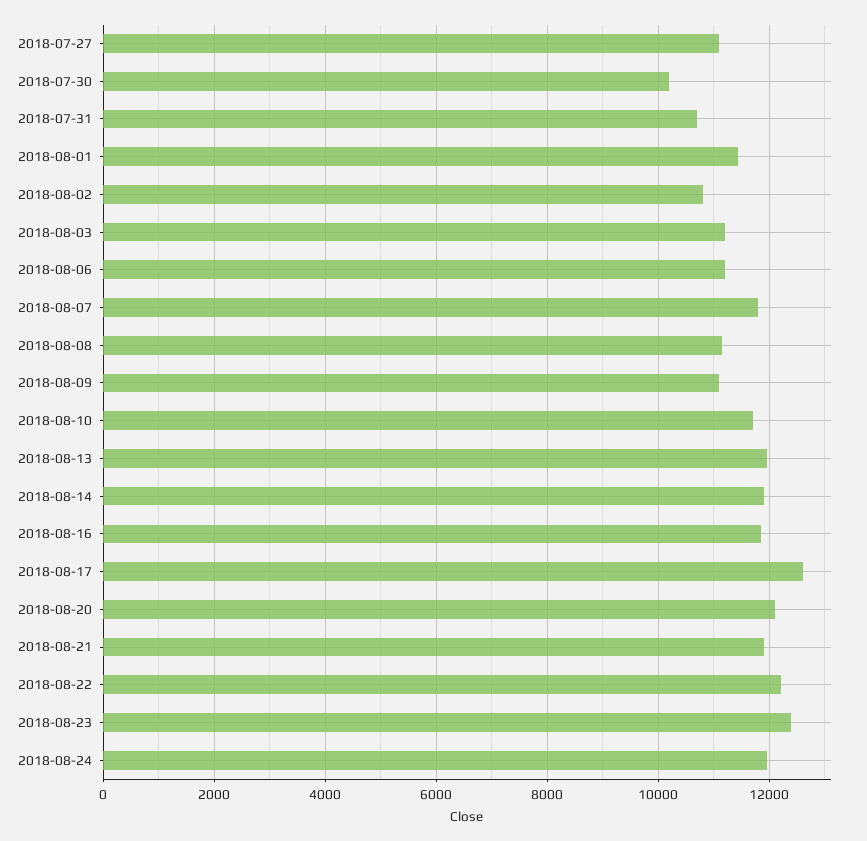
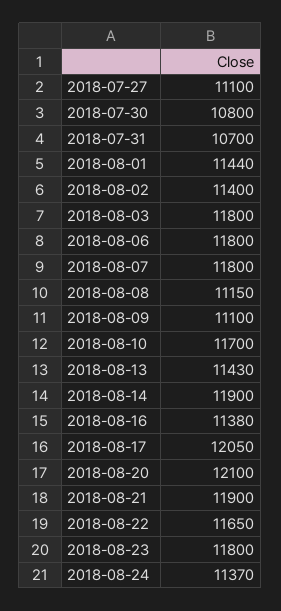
2018-07-30: 10200 -> 10800
2018-08-02: 10800 -> 11400
2018-08-03: 11200 -> 11800
2018-08-06: 11200 -> 11800
2018-08-13: 12000 -> 11430
2018-08-16: 11800 -> 11380
2018-08-17: 12600 -> 12050
2018-08-22: 12200 -> 11650
2018-08-23: 12400 -> 11800
2018-08-24: 12000 -> 11370

